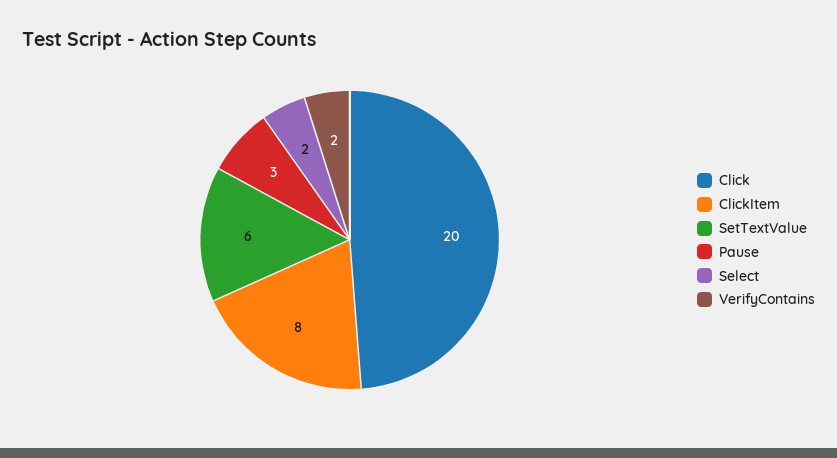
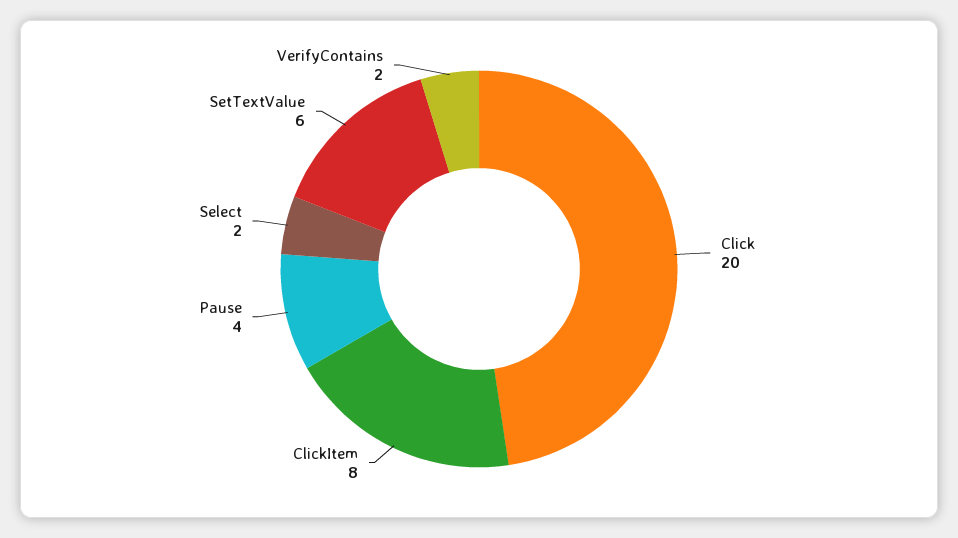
Pause: 3 -> 4

